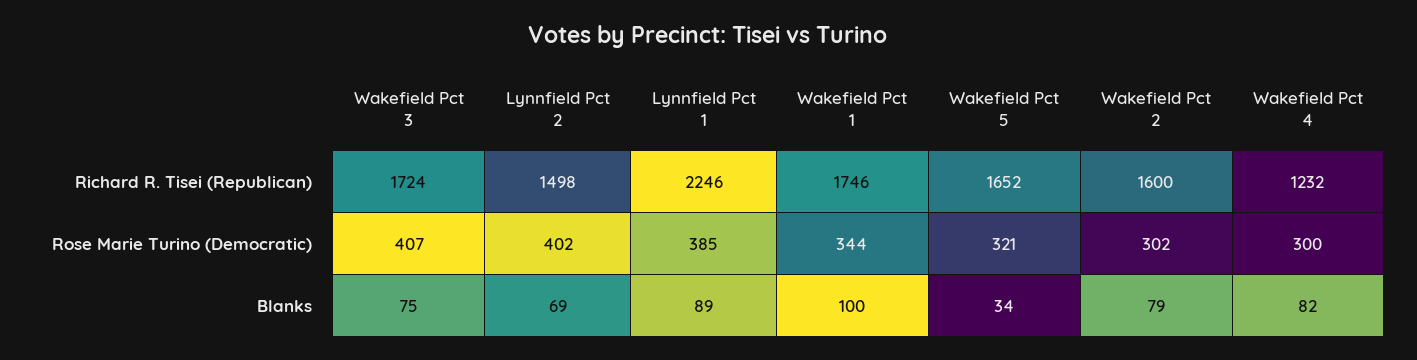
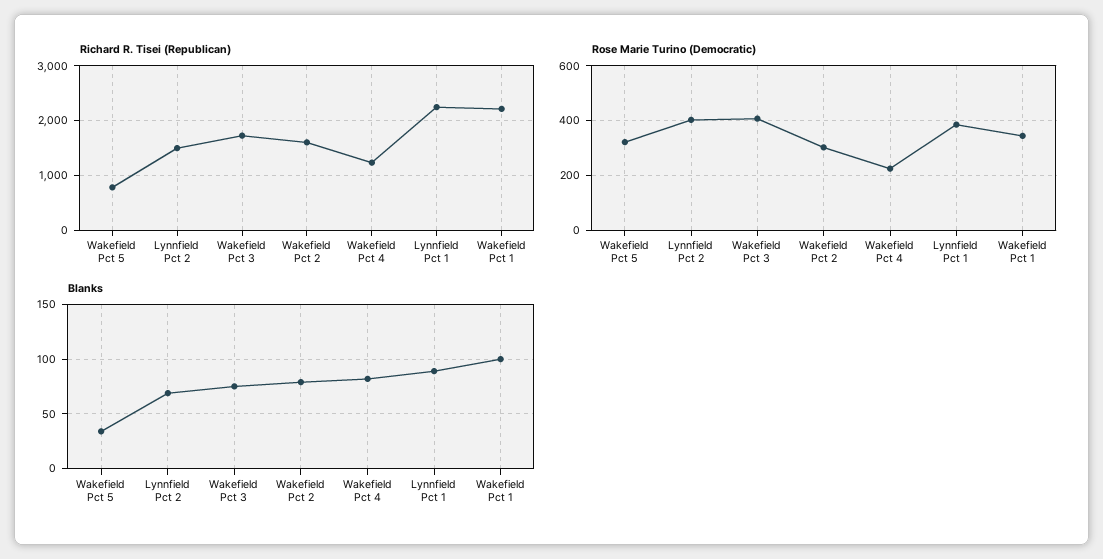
Richard R. Tisei (Republican), Wakefield Pct 1: 1746 -> 2200
Richard R. Tisei (Republican), Wakefield Pct 5: 1652 -> 800
Rose Marie Turino (Democratic), Wakefield Pct 4: 300 -> 225

